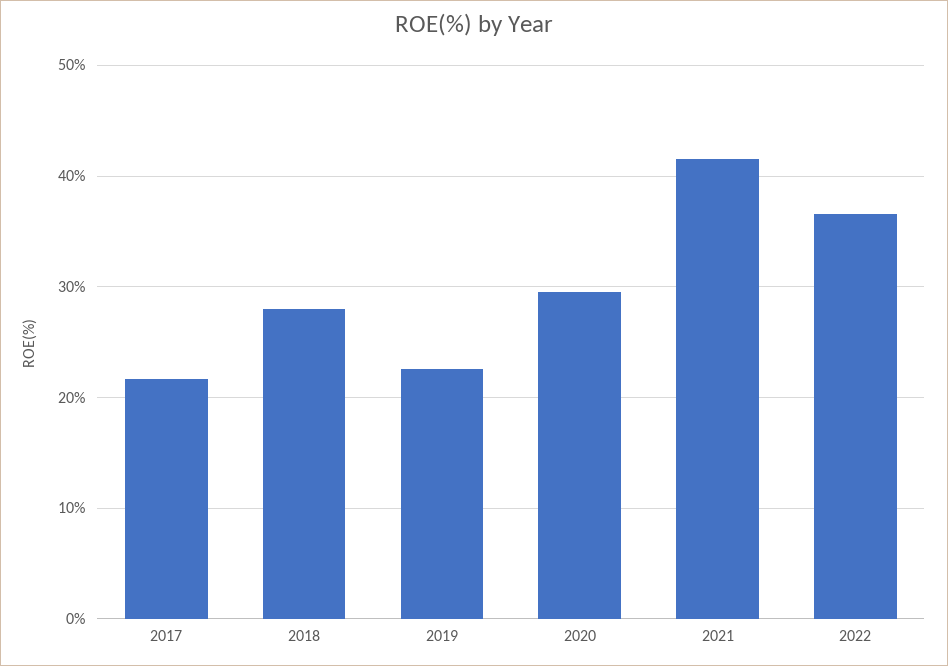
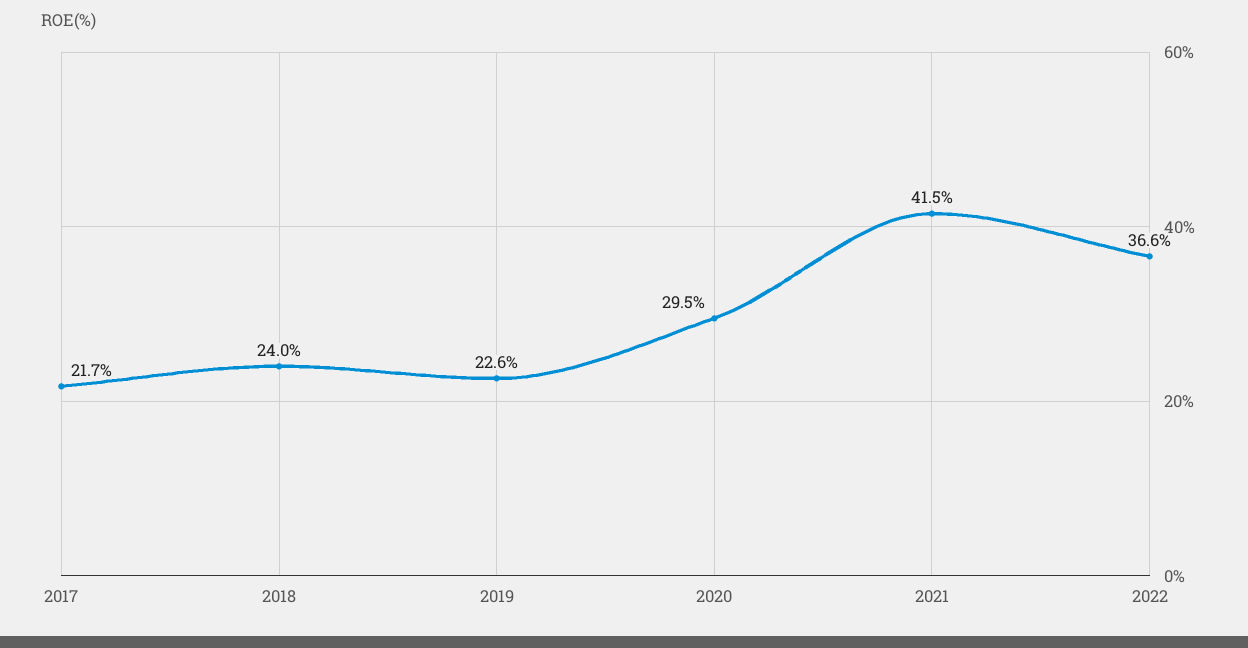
2018: 28 -> 24

